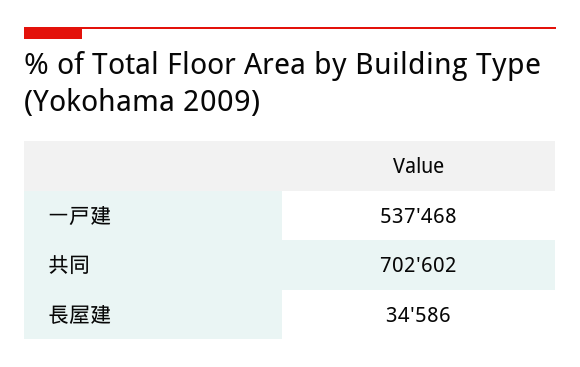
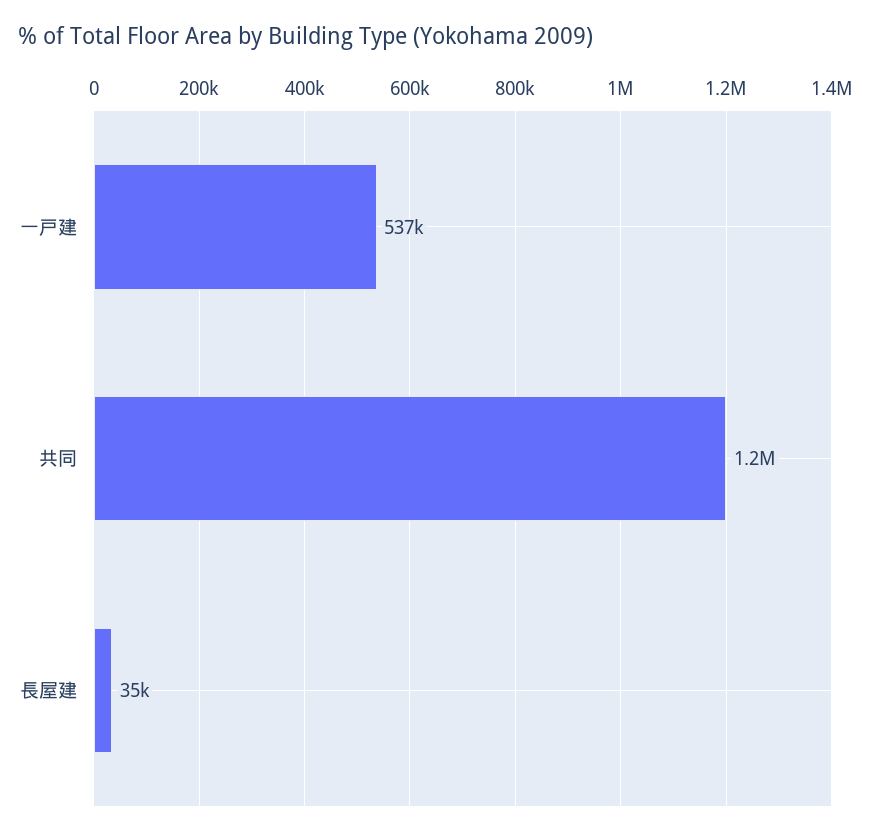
共同: 702602 -> 1200000

